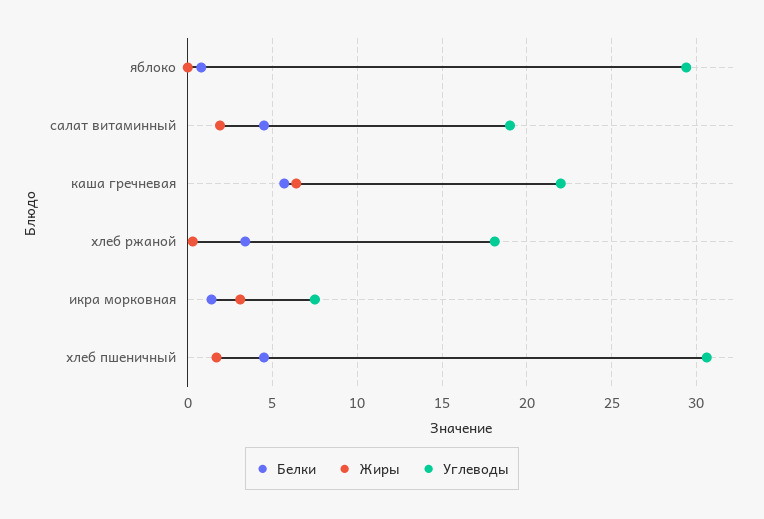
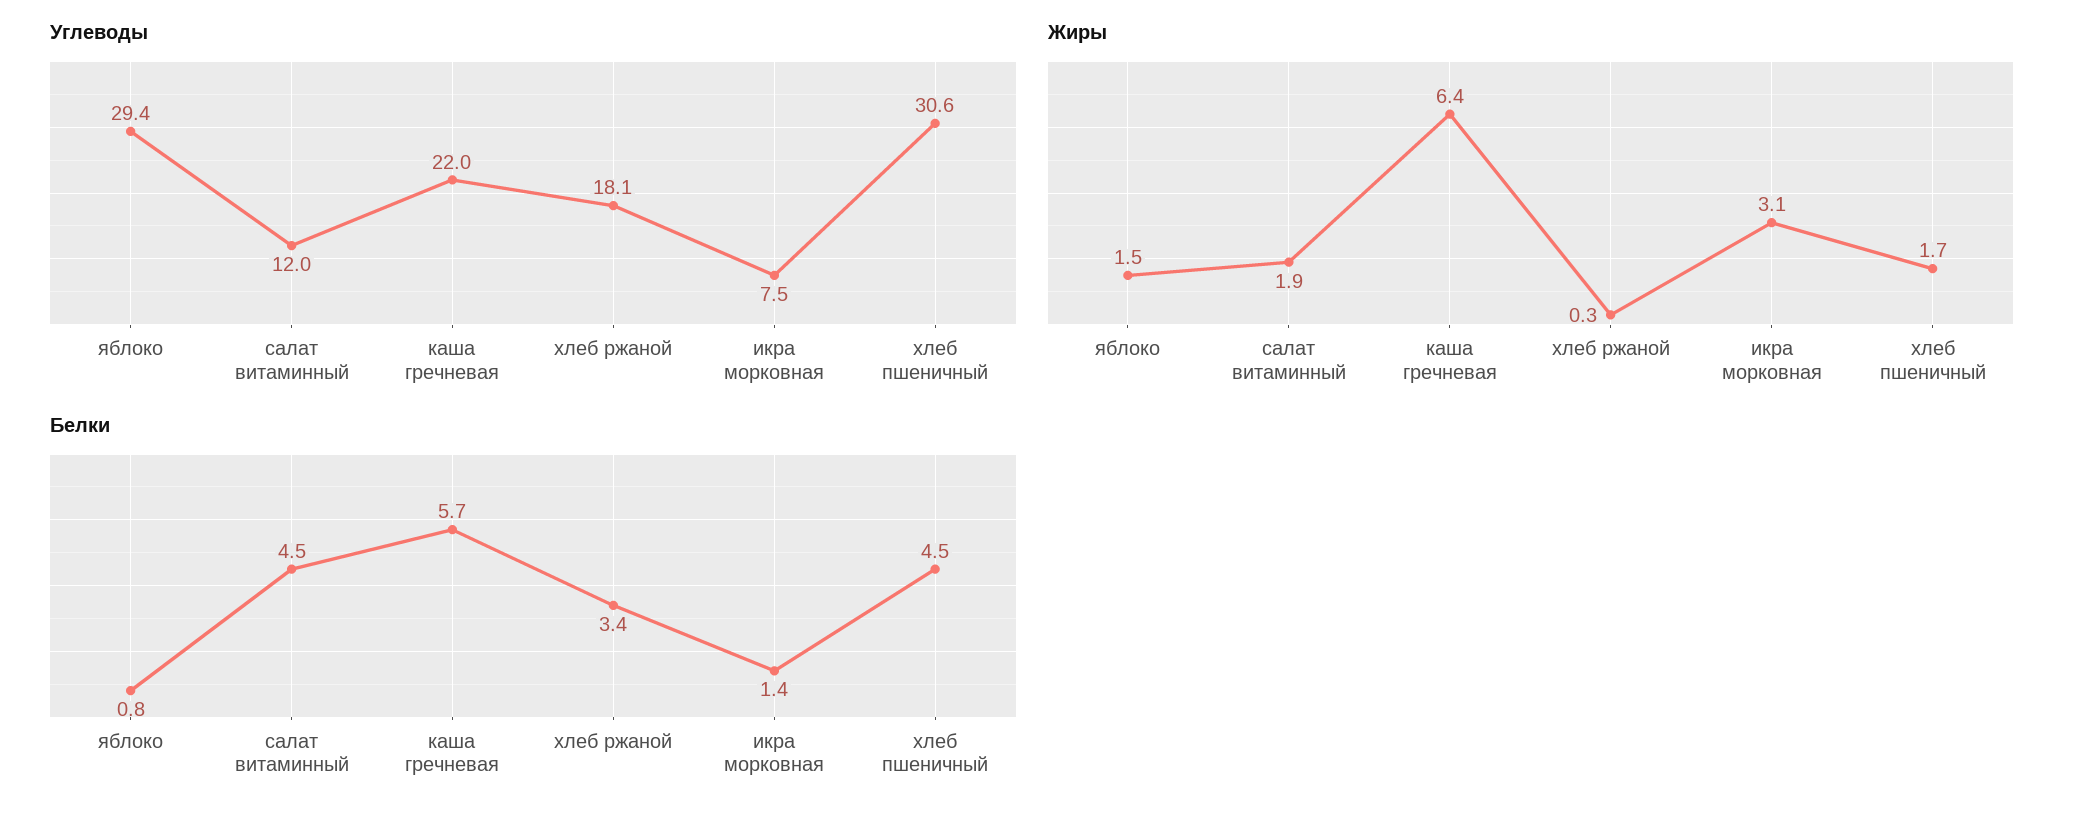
Жиры, яблоко: 0 -> 1.5
Углеводы, салат витаминный: 19 -> 12

